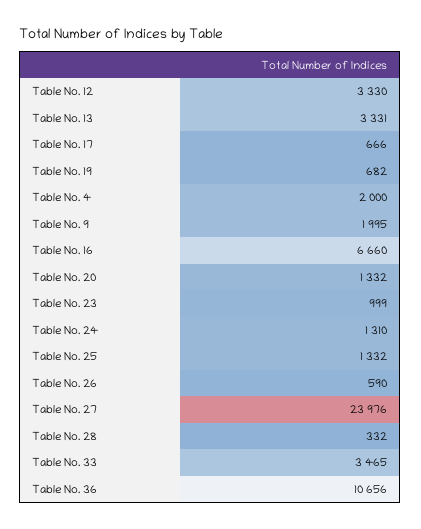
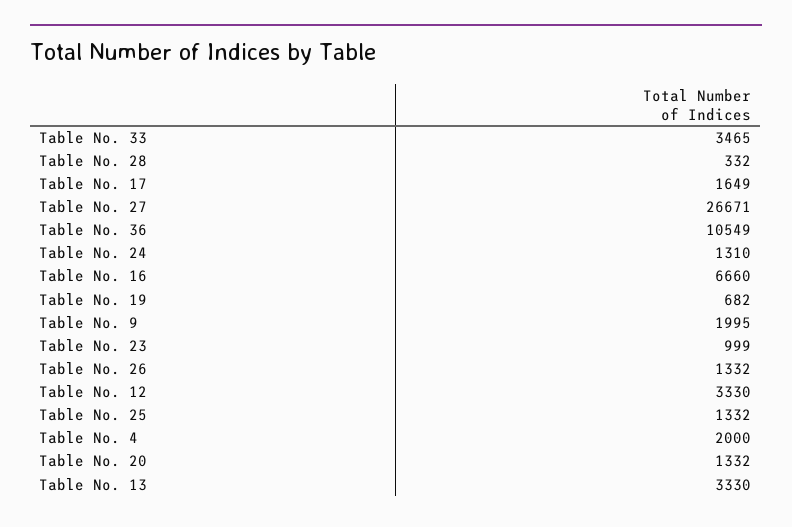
Table No. 13: 3331 -> 3330
Table No. 17: 666 -> 1649
Table No. 26: 590 -> 1332
Table No. 27: 23976 -> 26671
Table No. 36: 10656 -> 10549

